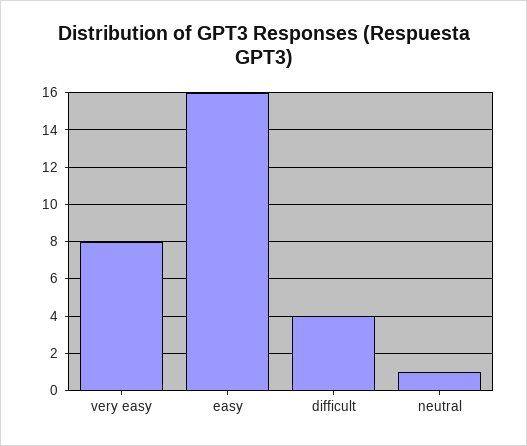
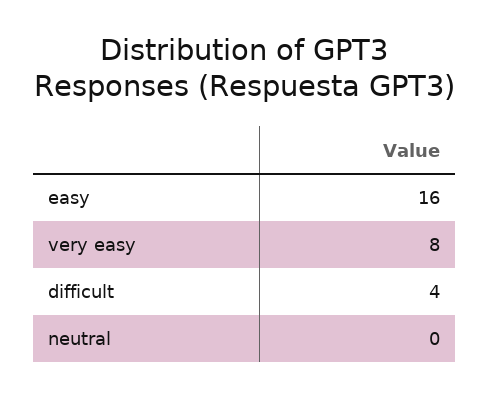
neutral: 1 -> 0

